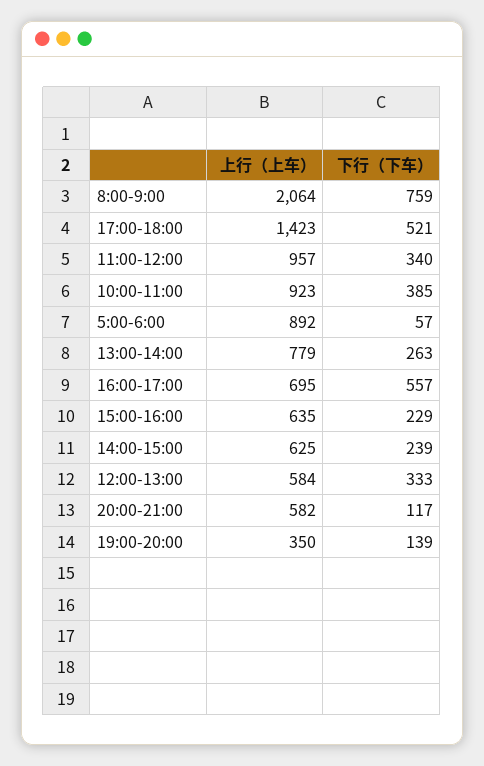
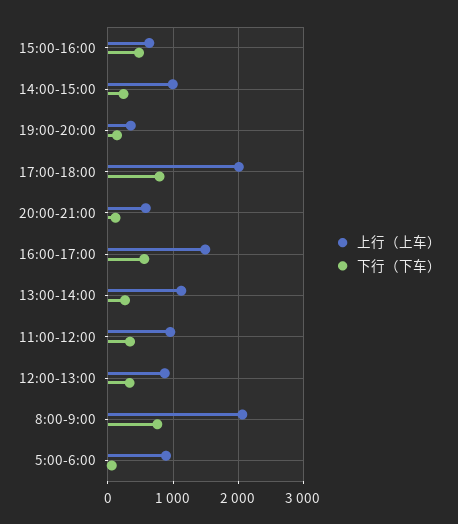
上行（上车）, 17:00-18:00: 1423 -> 2000
下行（下车）, 17:00-18:00: 521 -> 800
上行（上车）, 10:00-11:00: 923 -> none
下行（下车）, 10:00-11:00: 385 -> none
上行（上车）, 13:00-14:00: 779 -> 1100
上行（上车）, 16:00-17:00: 695 -> 1500
下行（下车）, 15:00-16:00: 229 -> 500
上行（上车）, 14:00-15:00: 625 -> 1000
上行（上车）, 12:00-13:00: 584 -> 900

